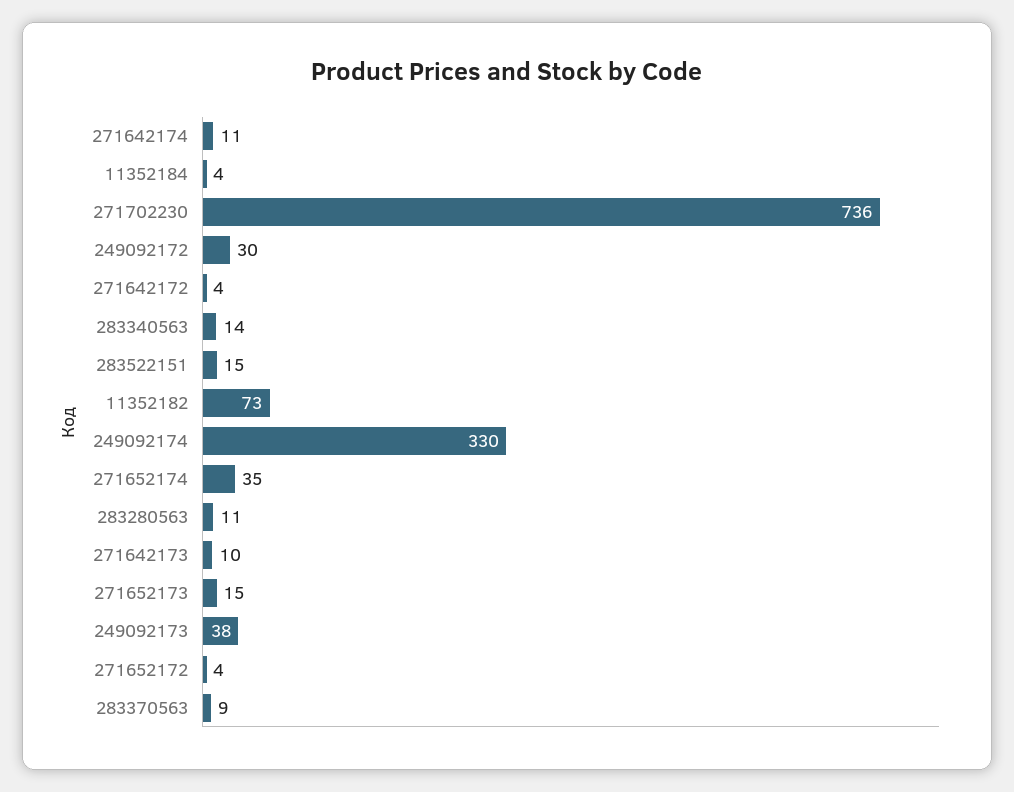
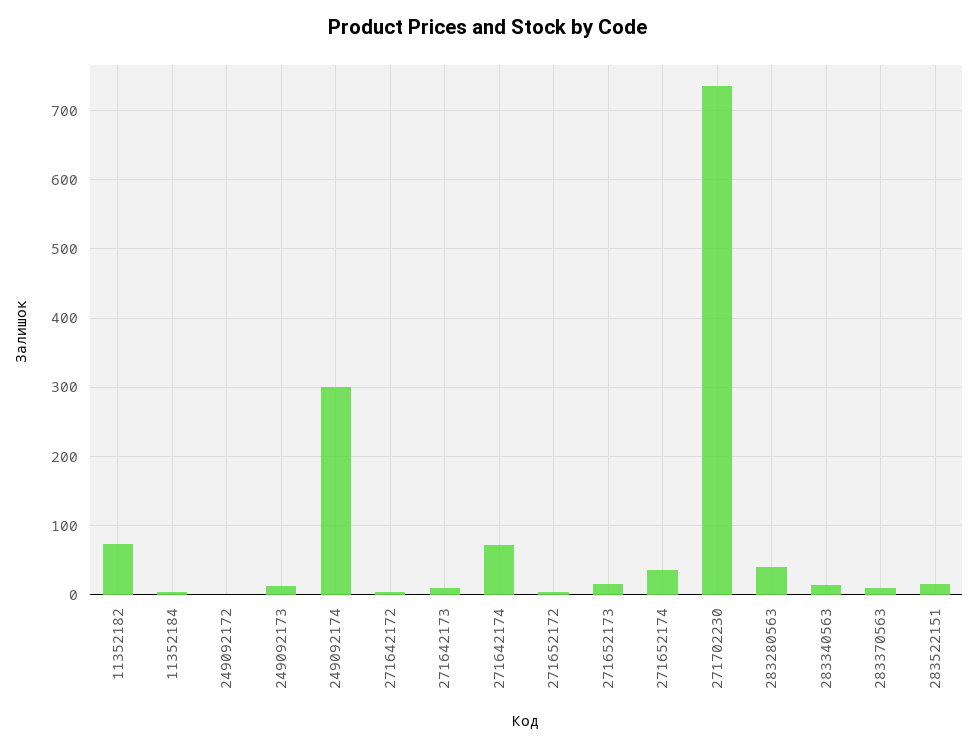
271642174: 11 -> 70
249092172: 30 -> 0
249092174: 330 -> 300
283280563: 11 -> 40
249092173: 38 -> 10

